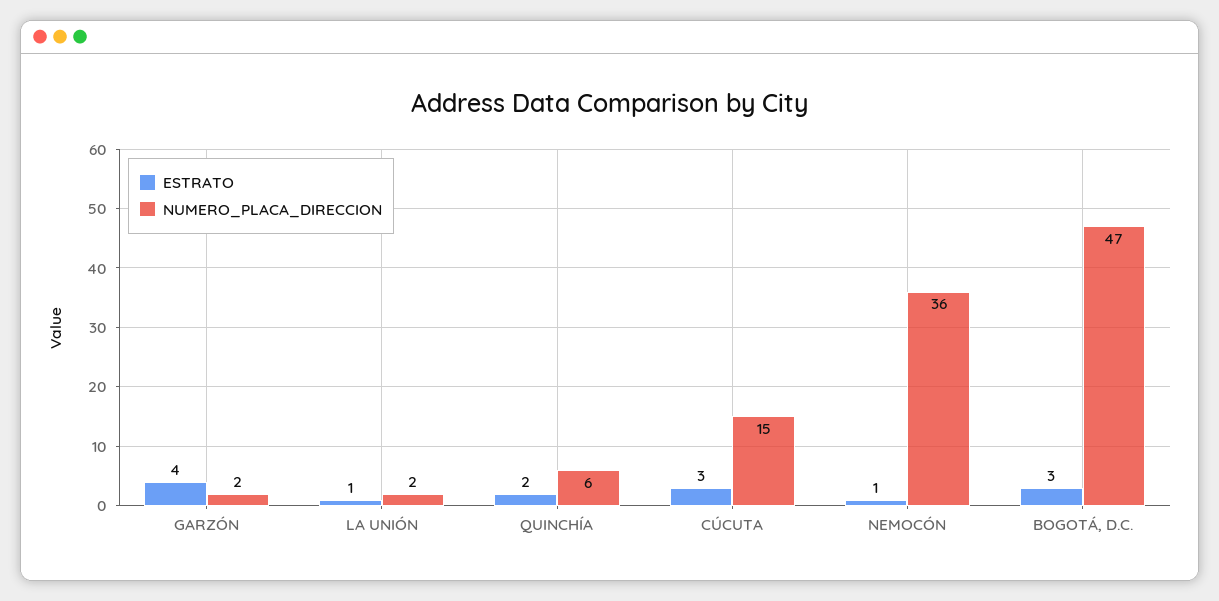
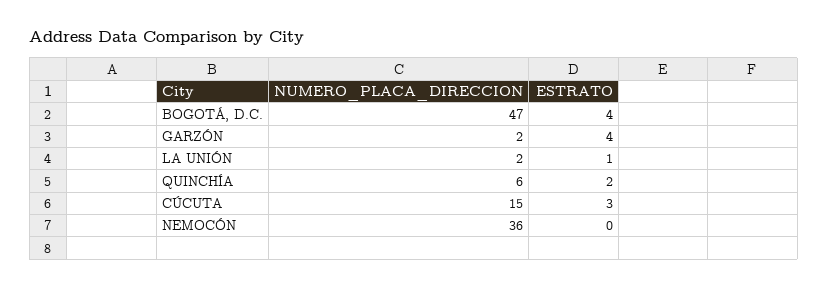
ESTRATO, NEMOCÓN: 1 -> 0
ESTRATO, BOGOTÁ, D.C.: 3 -> 4

